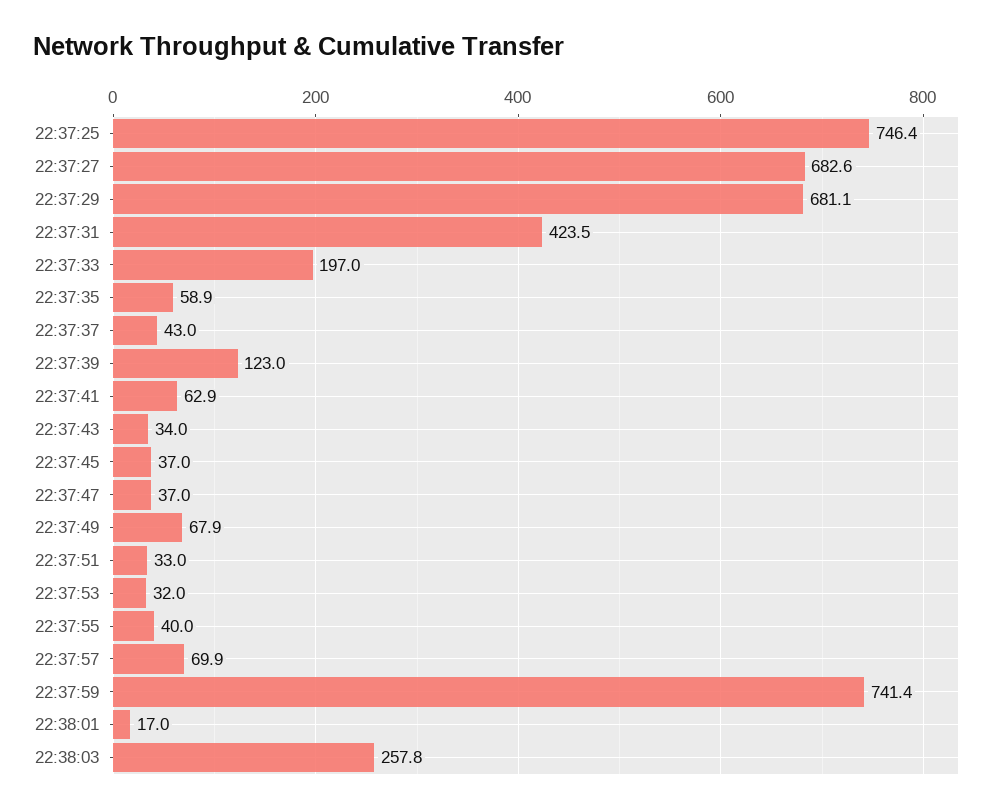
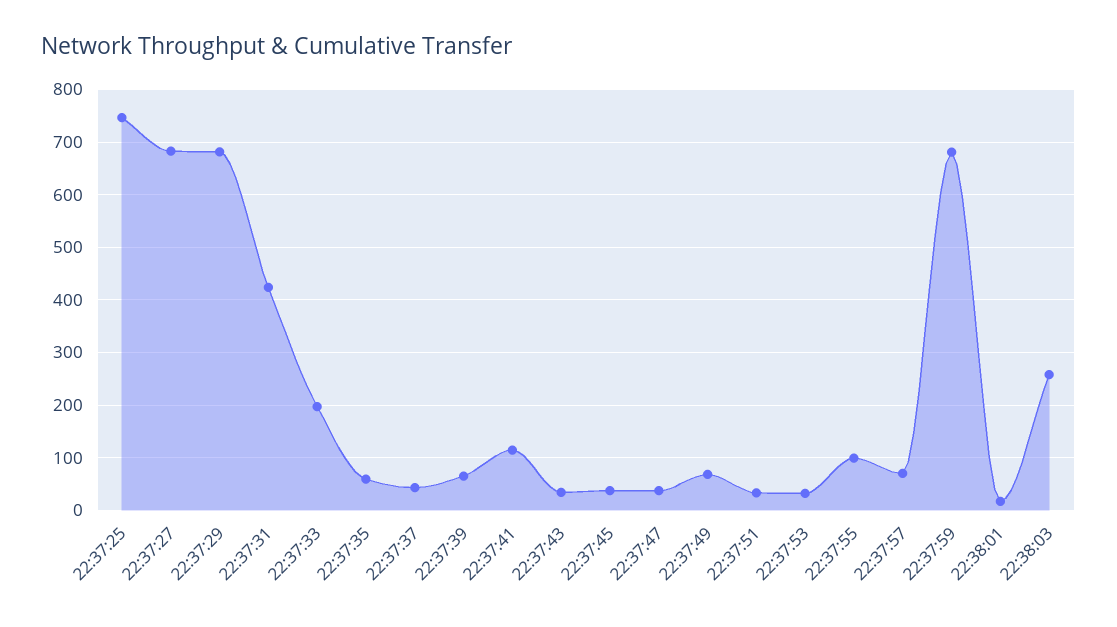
22:37:39: 123 -> 60
22:37:41: 62.9 -> 120
22:37:55: 40 -> 100
22:37:59: 741.4 -> 680

